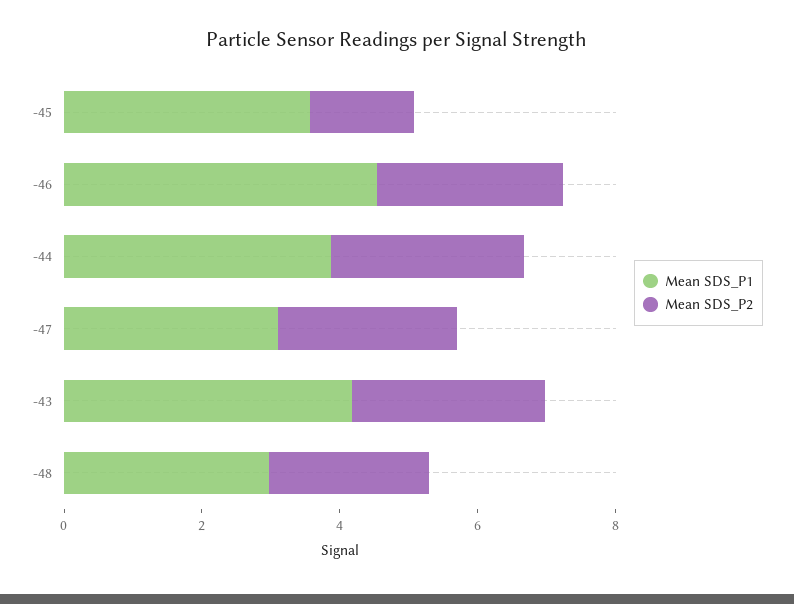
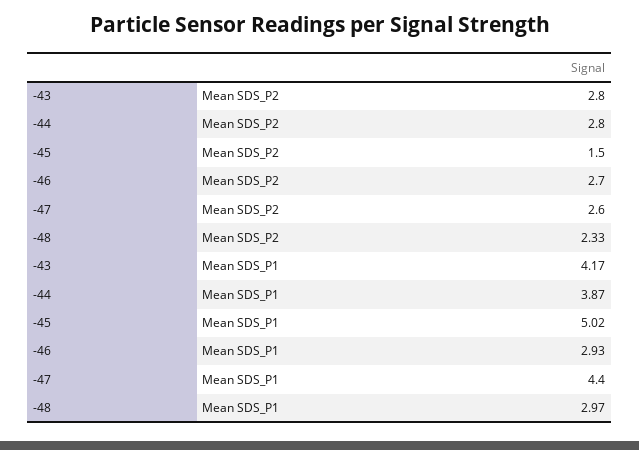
Mean SDS_P1, -45: 3.5 -> 5.02
Mean SDS_P1, -46: 4.5 -> 2.93
Mean SDS_P1, -47: 3 -> 4.4

